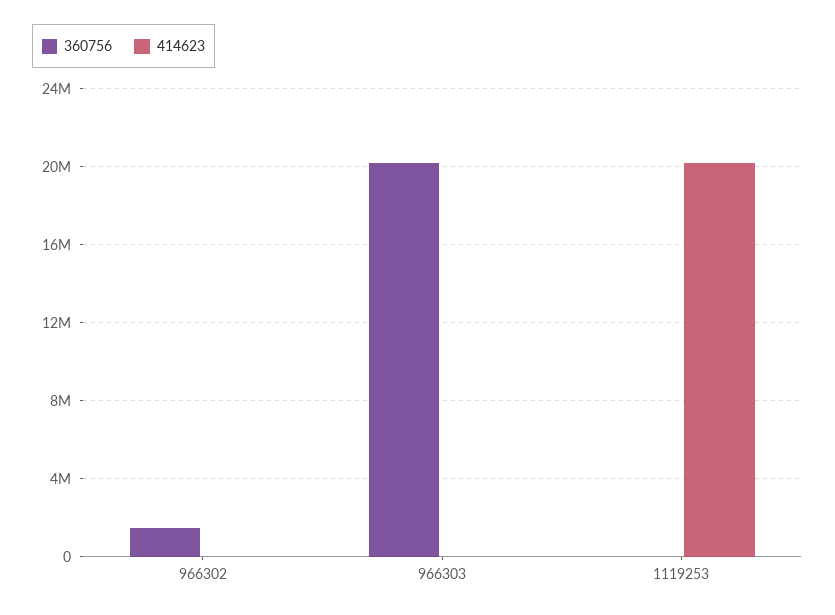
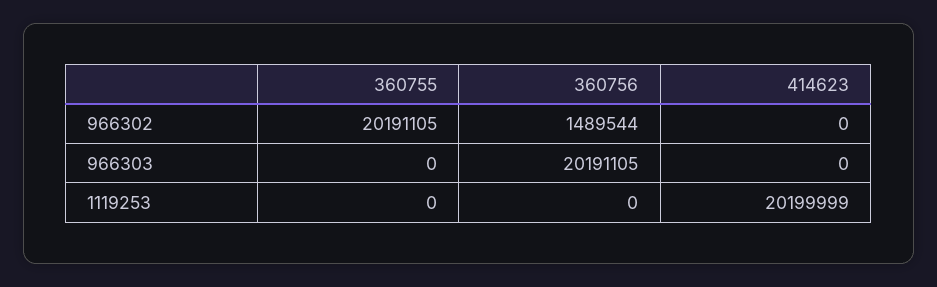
360755, 966302: none -> 20191105
360755, 966303: none -> 0
360755, 1119253: none -> 0

